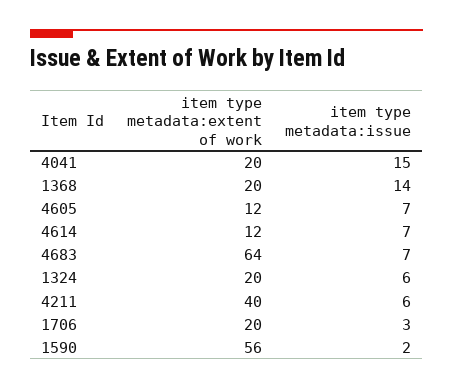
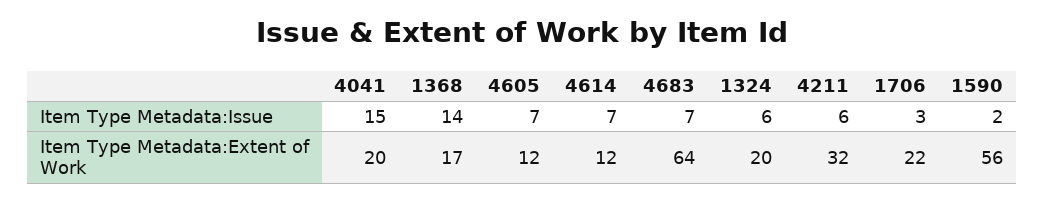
item type metadata:extent of work, 1368: 20 -> 17
item type metadata:extent of work, 4211: 40 -> 32
item type metadata:extent of work, 1706: 20 -> 22

